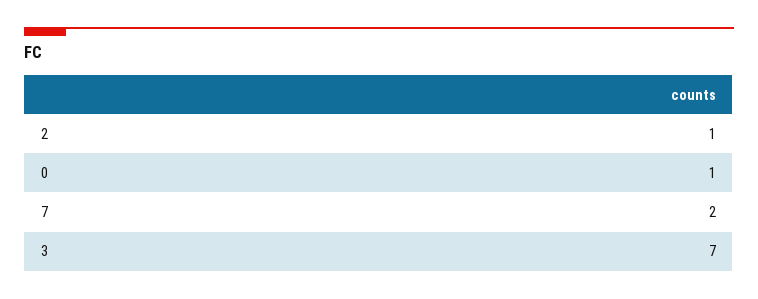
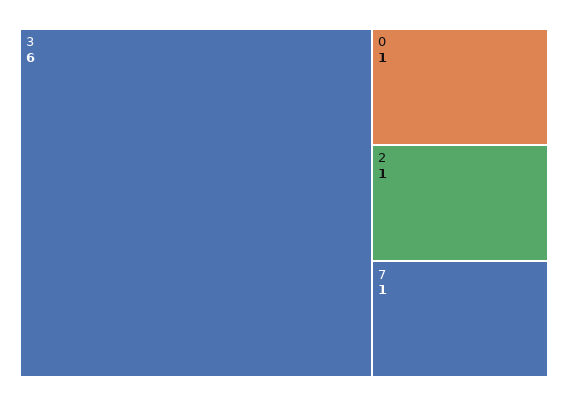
7: 2 -> 1
3: 7 -> 6

